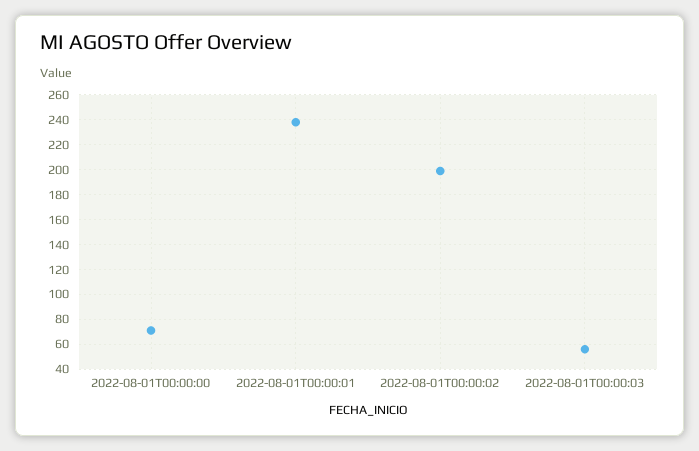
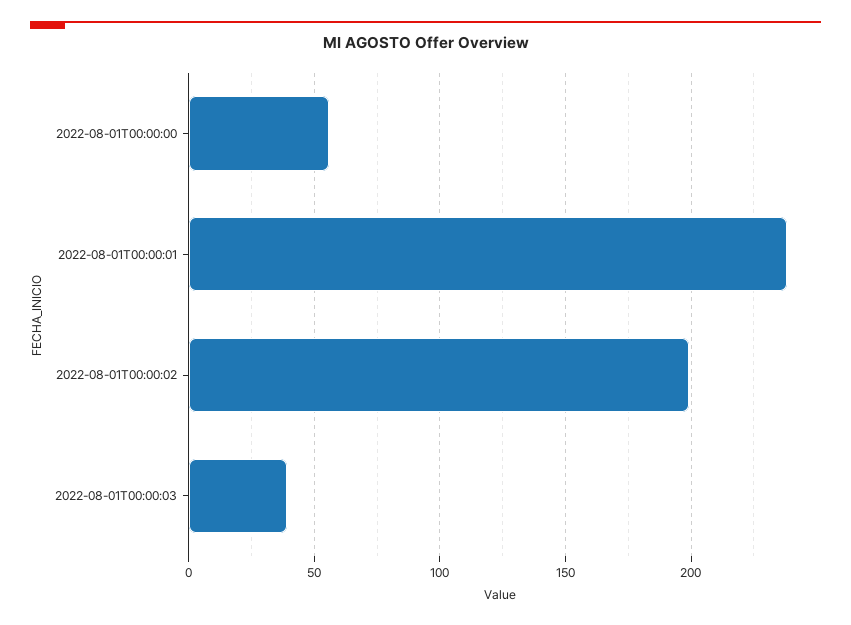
2022-08-01T00:00:00: 70 -> 55
2022-08-01T00:00:03: 55 -> 40

